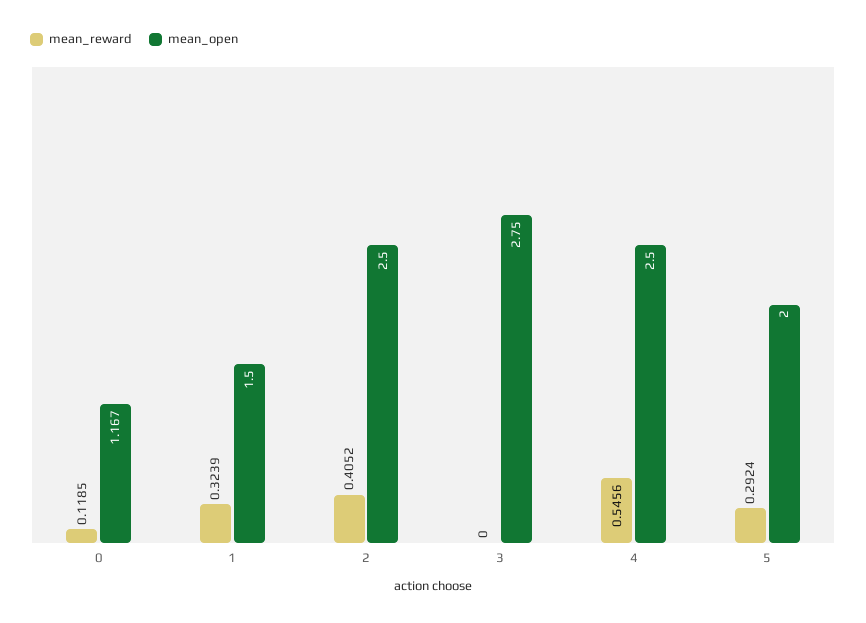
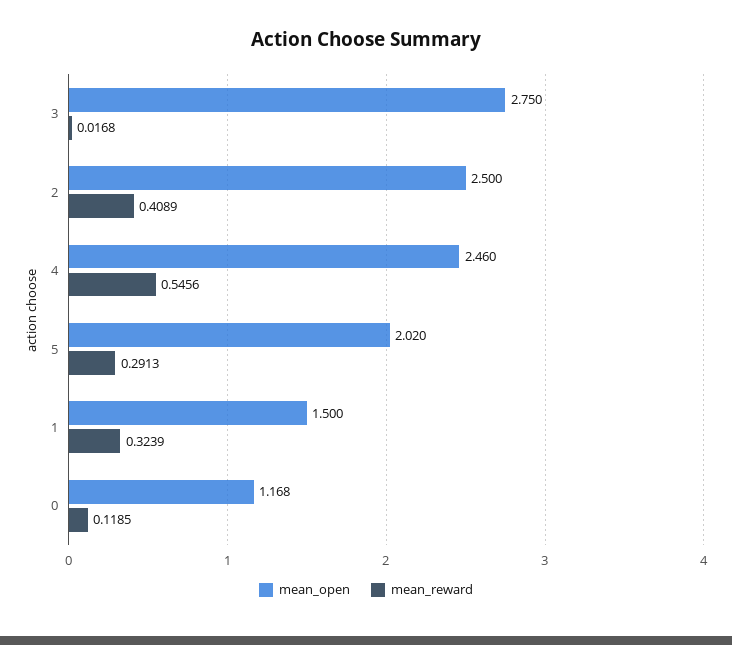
mean_open, 0: 1.167 -> 1.168
mean_reward, 2: 0.4052 -> 0.4089
mean_reward, 3: 0 -> 0.0168
mean_open, 4: 2.5 -> 2.46
mean_reward, 5: 0.2924 -> 0.2913
mean_open, 5: 2 -> 2.02

